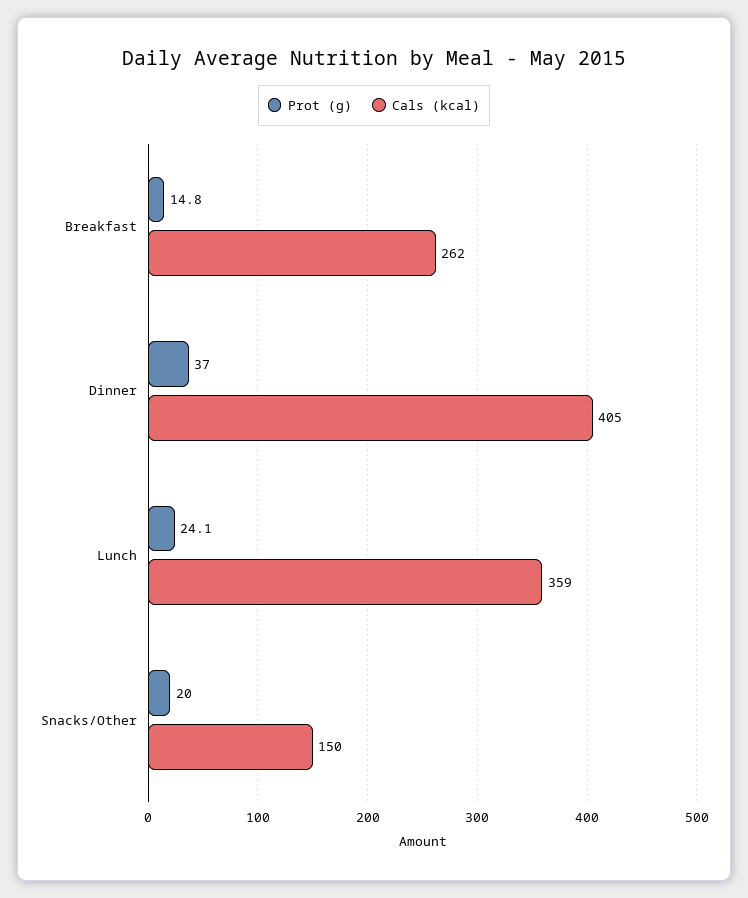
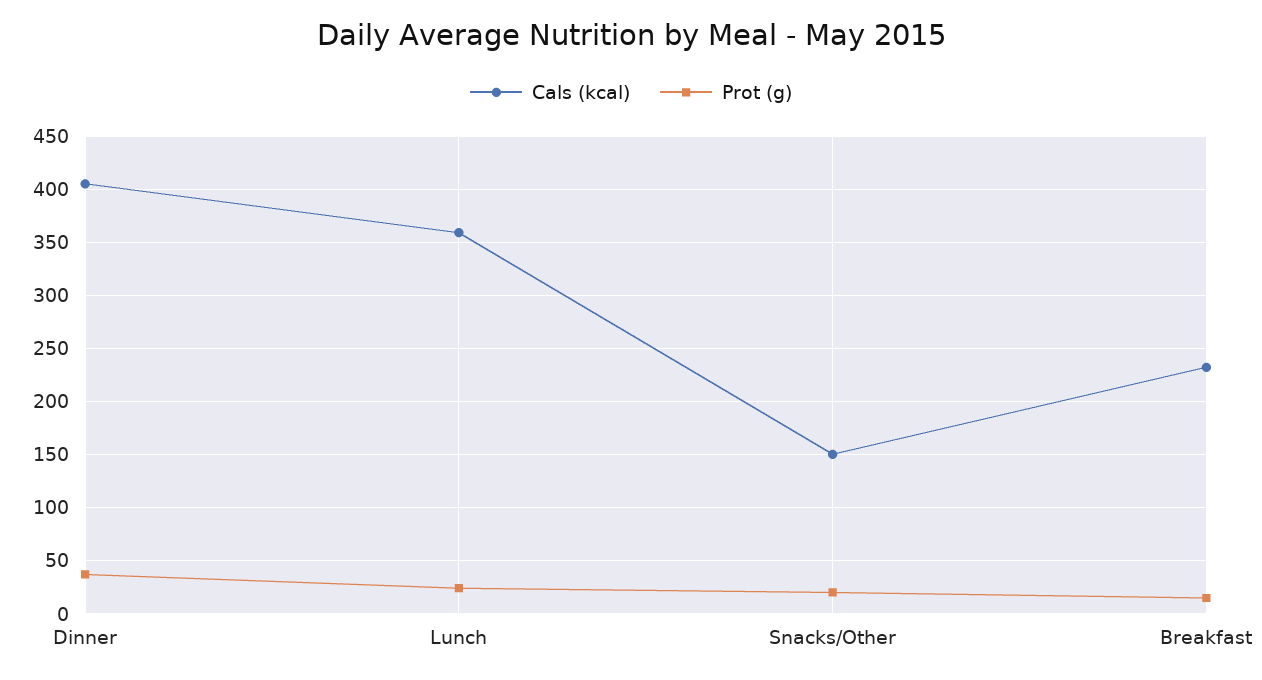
Cals (kcal), Breakfast: 262 -> 230

